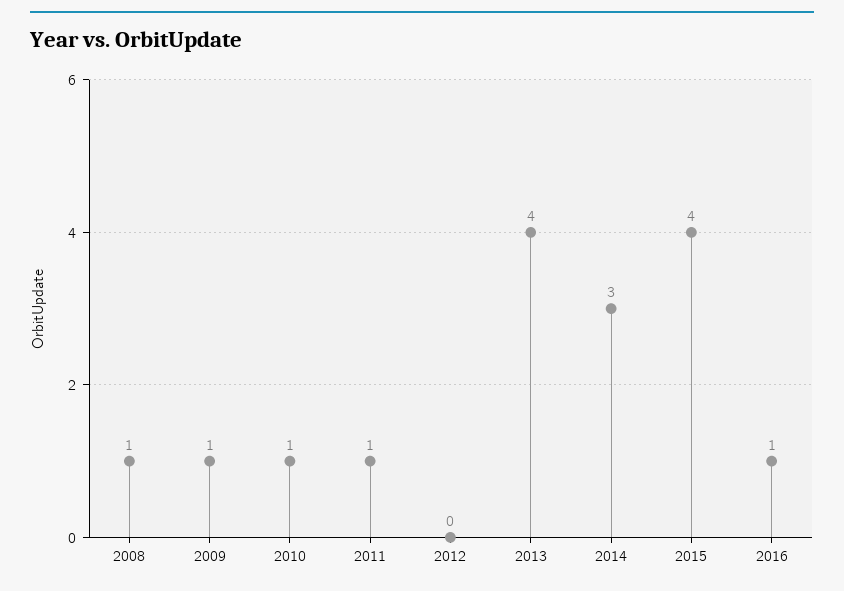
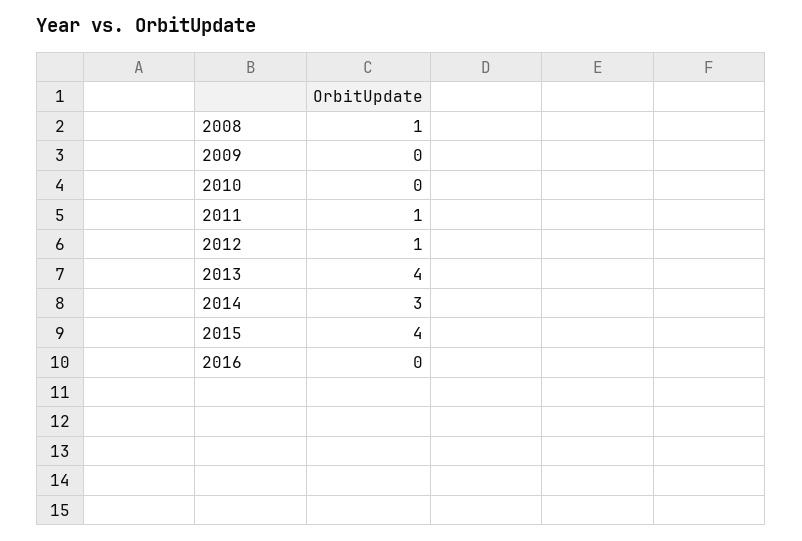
2009: 1 -> 0
2010: 1 -> 0
2012: 0 -> 1
2016: 1 -> 0

